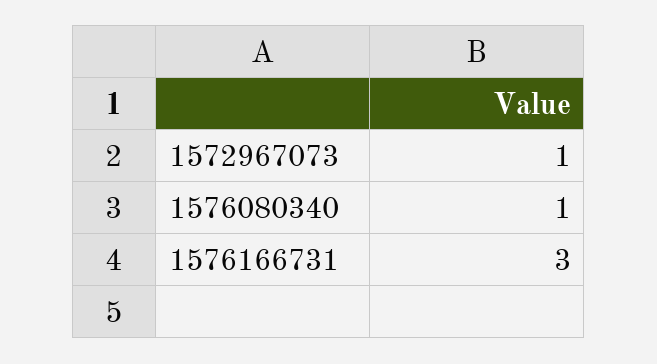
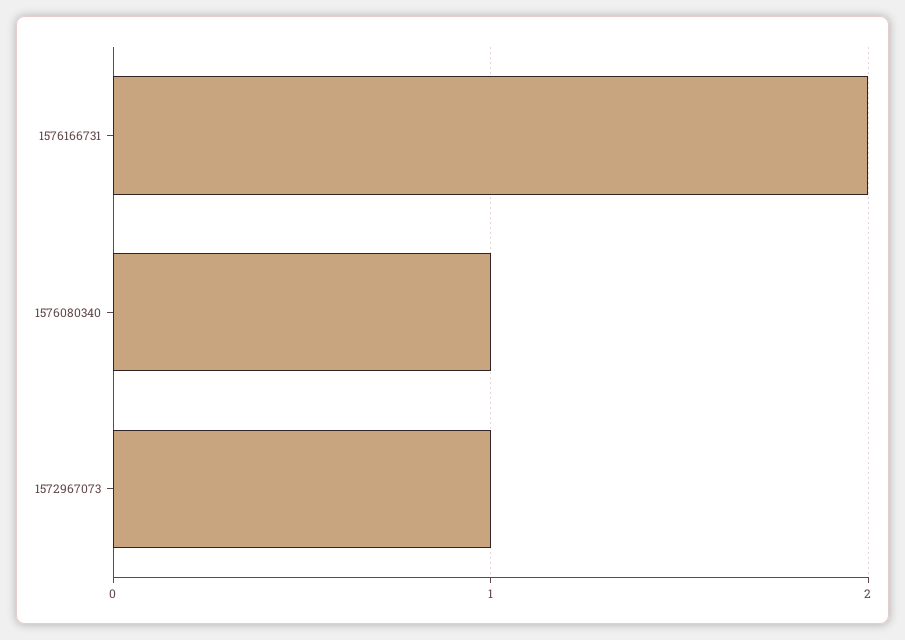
1576166731: 3 -> 2

